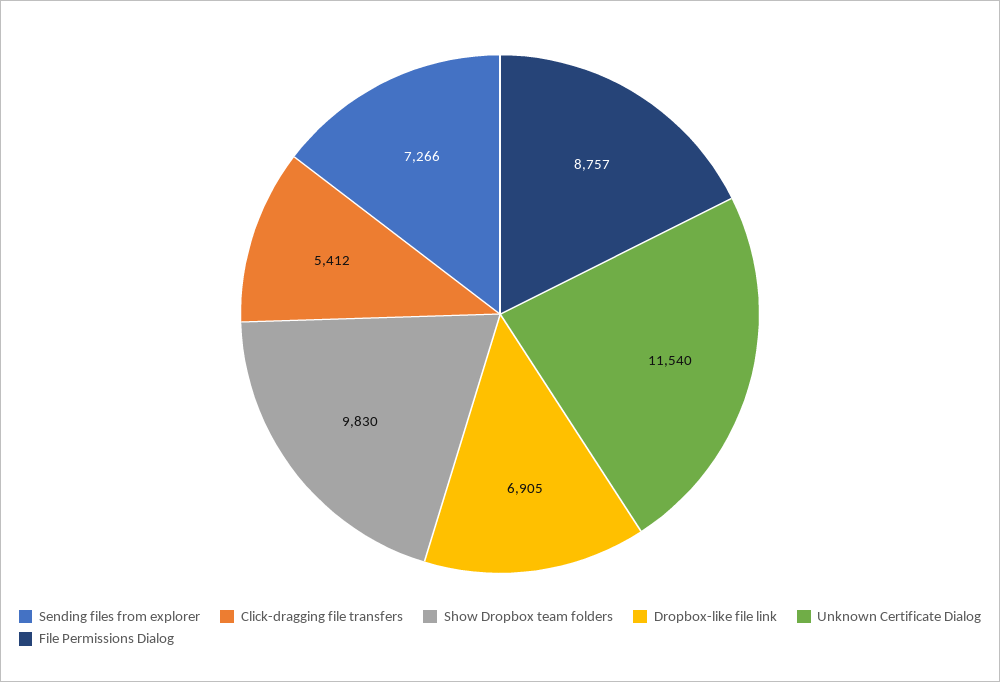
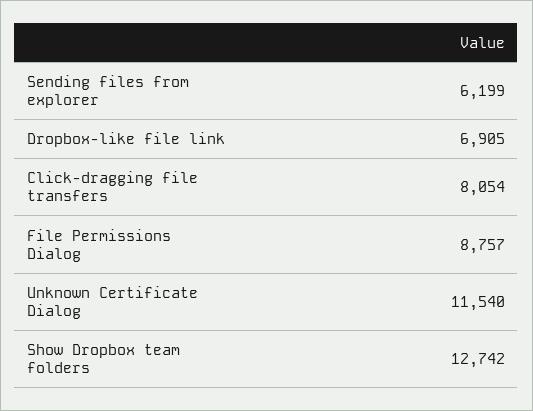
Sending files from explorer: 7266 -> 6199
Click-dragging file transfers: 5412 -> 8054
Show Dropbox team folders: 9830 -> 12742

